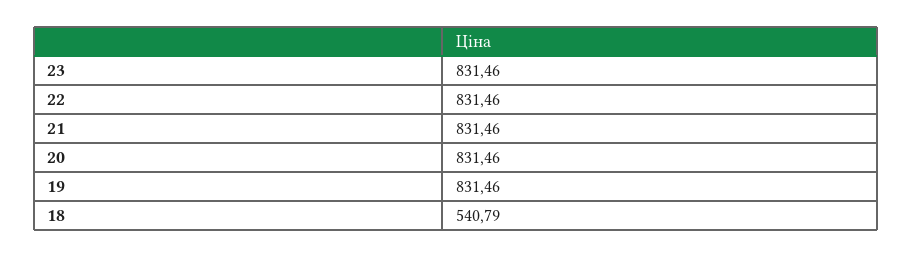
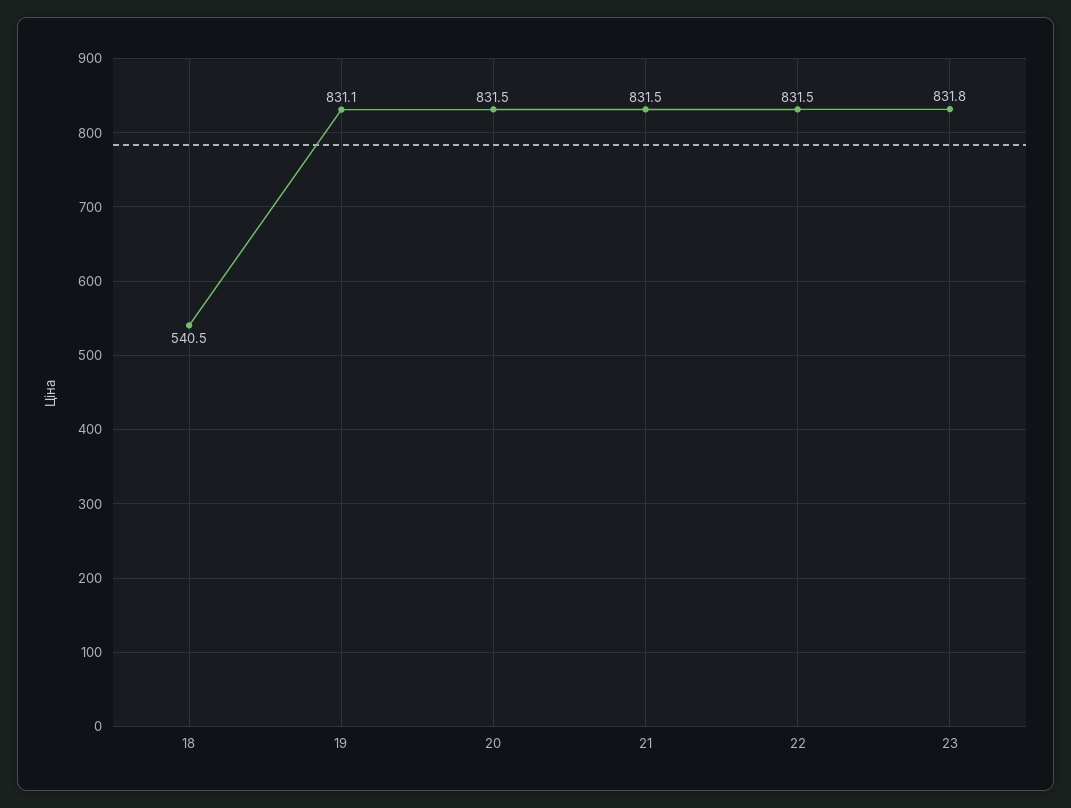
23: 831.46 -> 831.8
19: 831.46 -> 831.1
18: 540.79 -> 540.5

